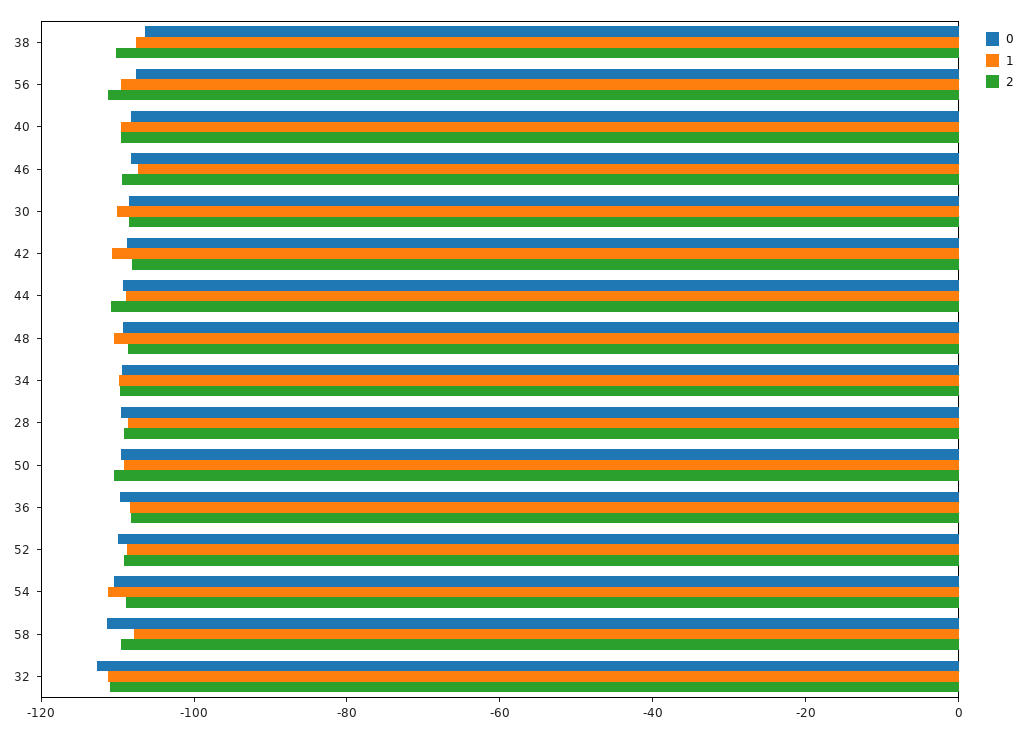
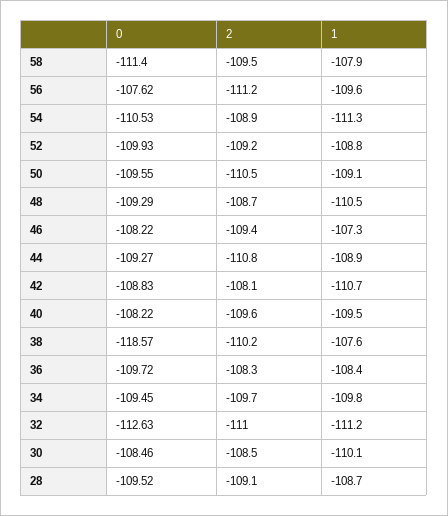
0, 38: -105 -> -118.57

